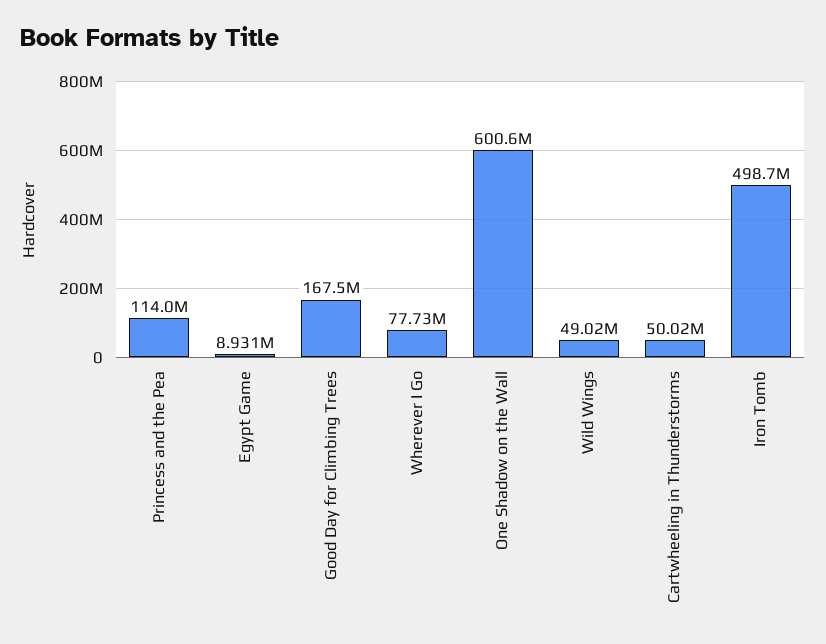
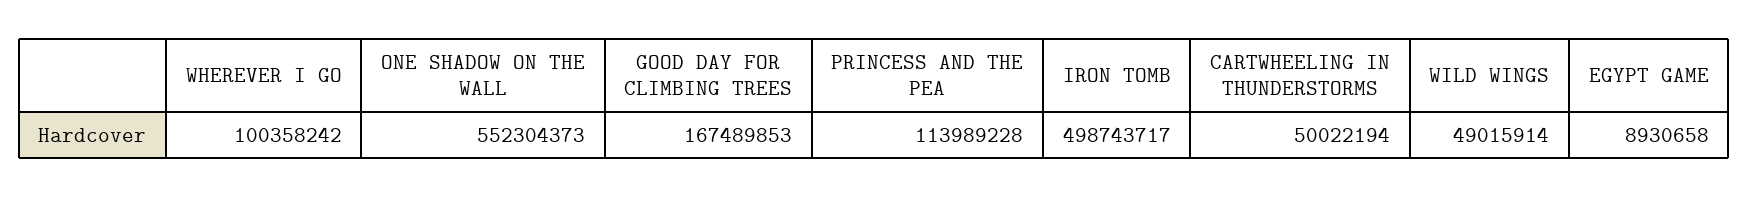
Wherever I Go: 77730000 -> 100358242
One Shadow on the Wall: 600600000 -> 552304373

